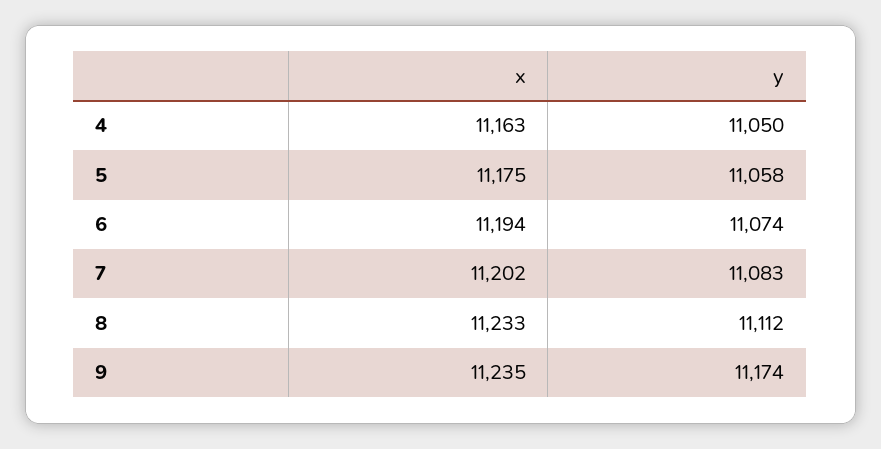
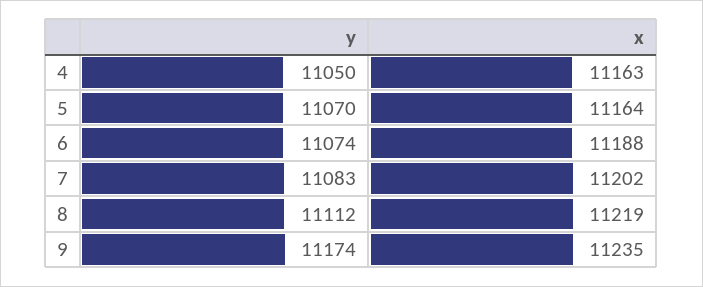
x, 5: 11175 -> 11164
y, 5: 11058 -> 11070
x, 6: 11194 -> 11188
x, 8: 11233 -> 11219

